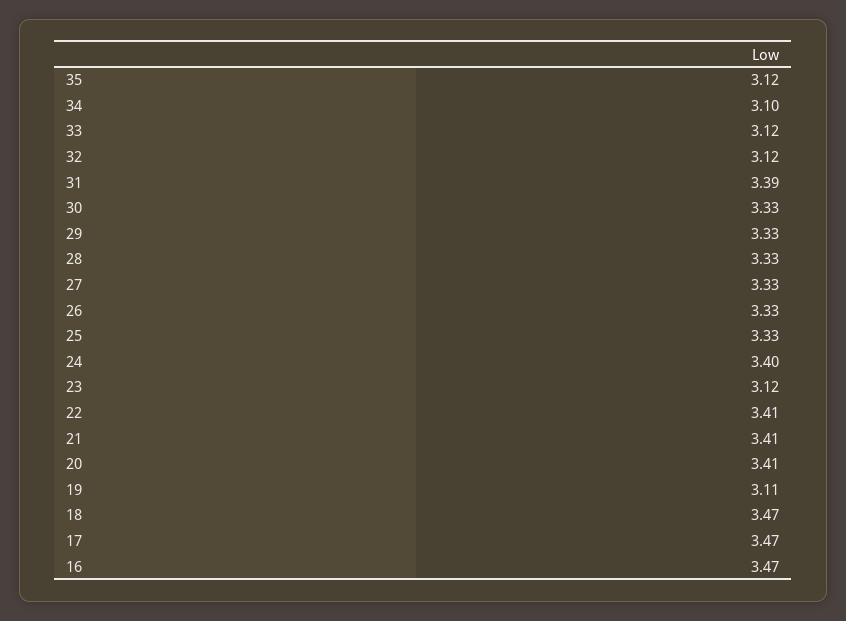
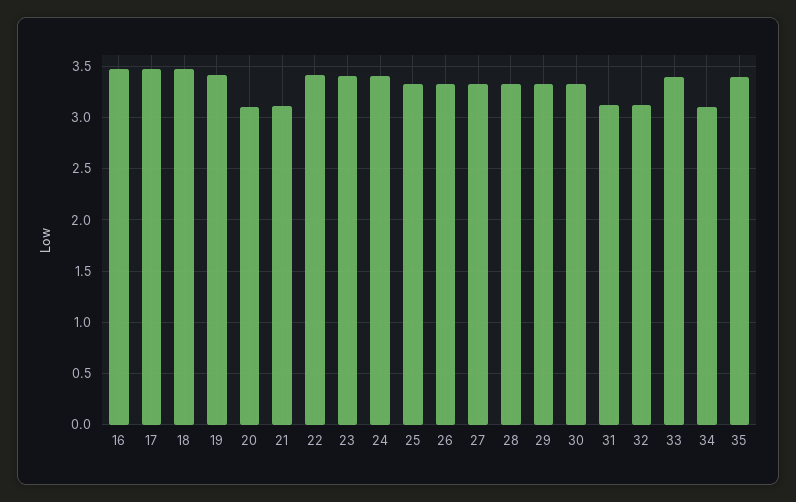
35: 3.12 -> 3.4
33: 3.12 -> 3.4
31: 3.39 -> 3.1
23: 3.12 -> 3.4
21: 3.41 -> 3.1
20: 3.41 -> 3.1
19: 3.11 -> 3.4

